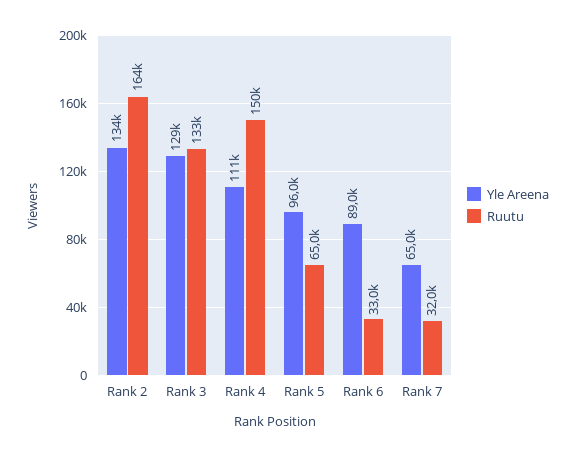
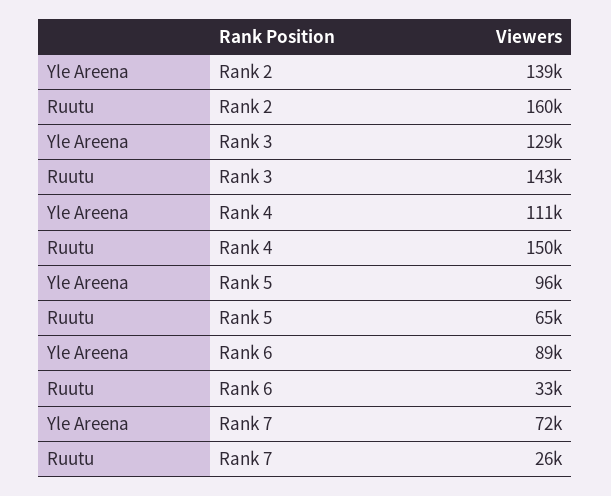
Yle Areena, Rank 2: 134000 -> 139000
Ruutu, Rank 2: 164000 -> 160000
Ruutu, Rank 3: 133000 -> 143000
Yle Areena, Rank 7: 65000 -> 72000
Ruutu, Rank 7: 32000 -> 26000

